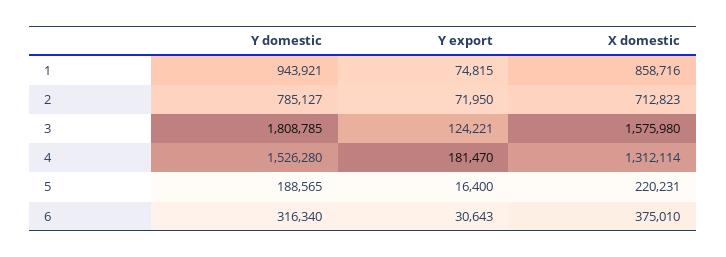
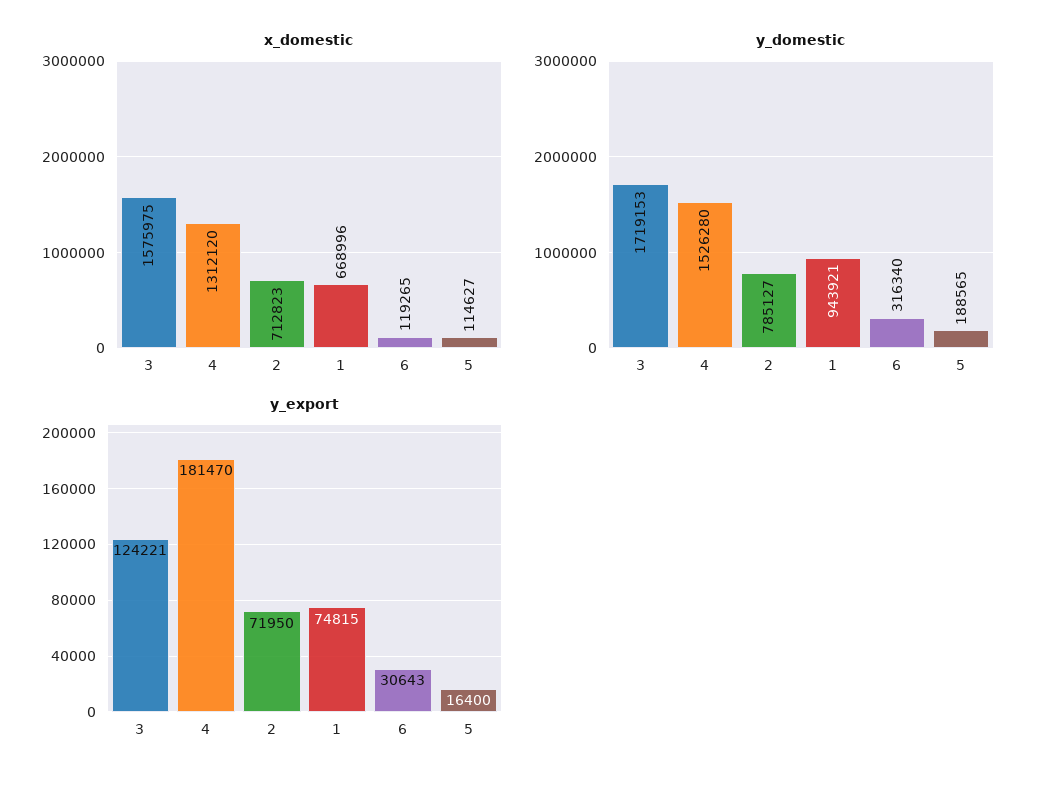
X domestic, 1: 858716 -> 668996
Y domestic, 3: 1808785 -> 1719153
X domestic, 3: 1575980 -> 1575975
X domestic, 4: 1312114 -> 1312120
X domestic, 5: 220231 -> 114627
X domestic, 6: 375010 -> 119265

